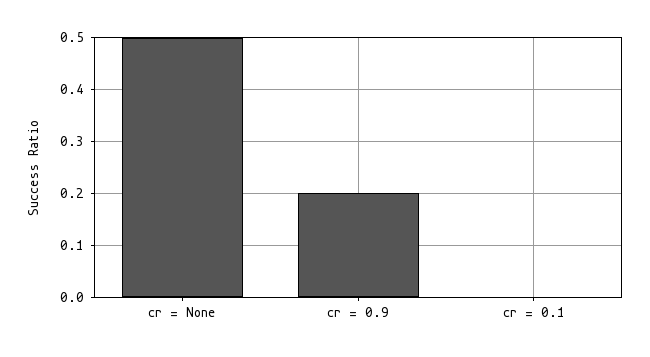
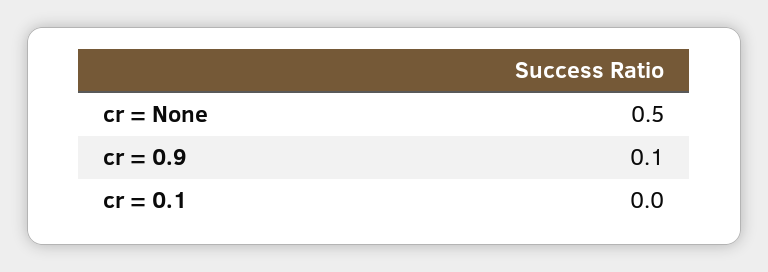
cr = 0.9: 0.2 -> 0.1

